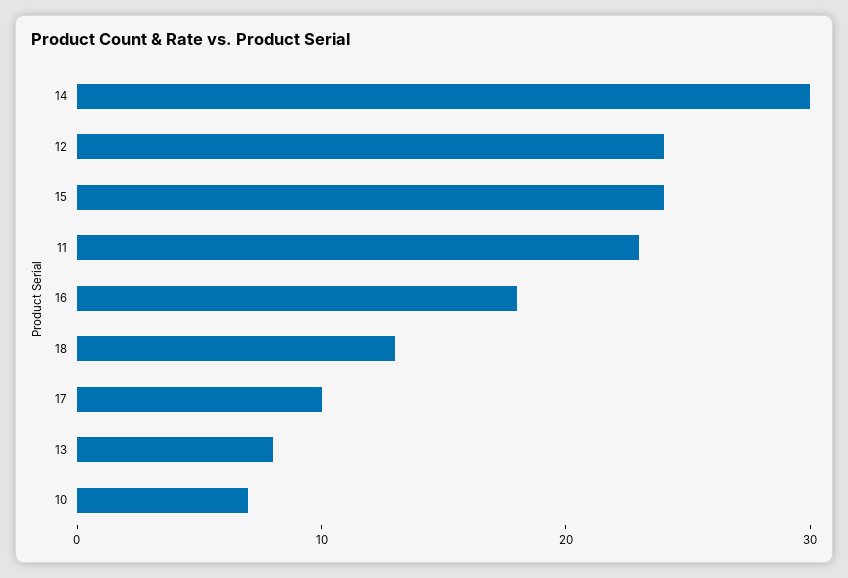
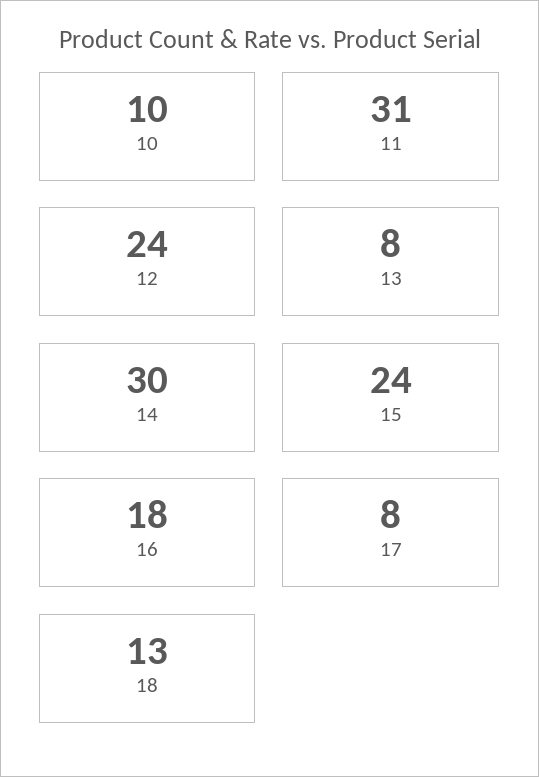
11: 23 -> 31
17: 10 -> 8
10: 7 -> 10

